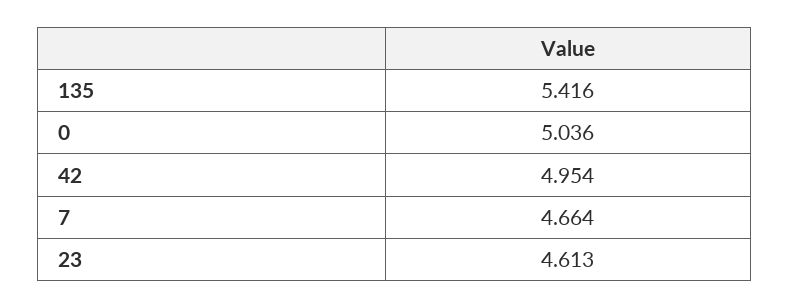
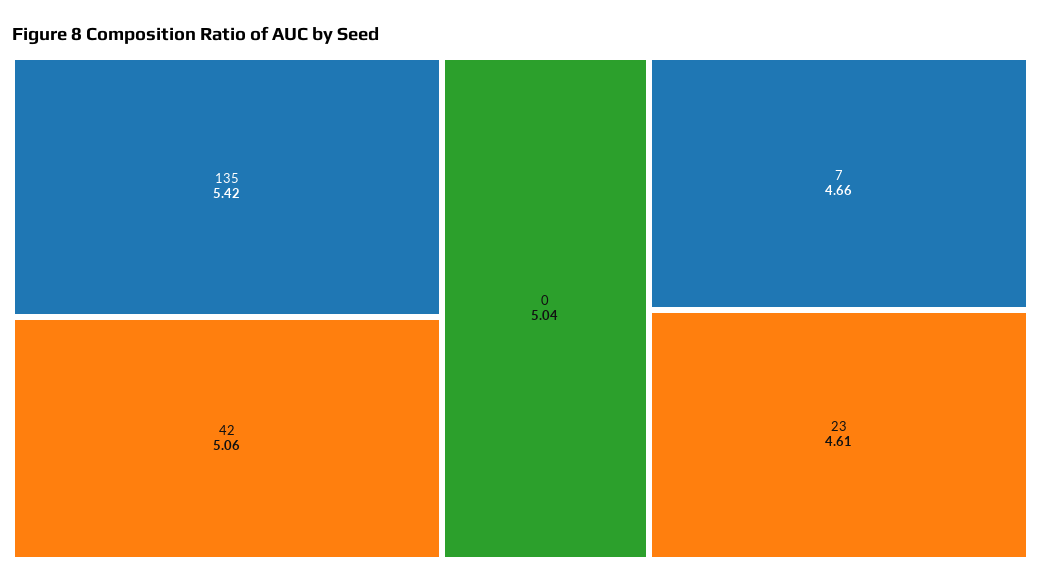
42: 4.954 -> 5.06

